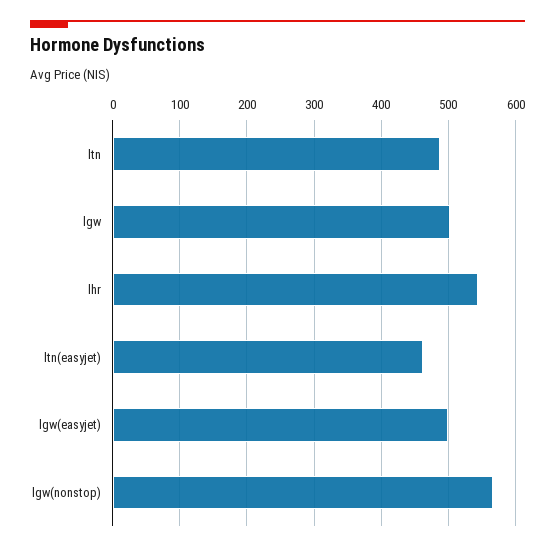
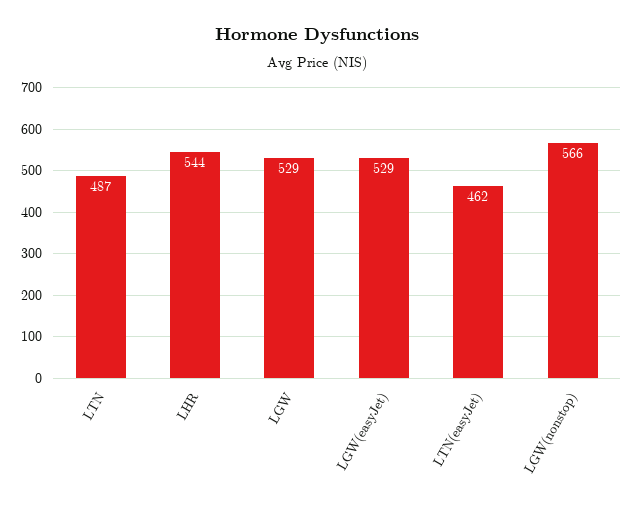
lgw: 500 -> 529
lgw(easyjet): 500 -> 529

